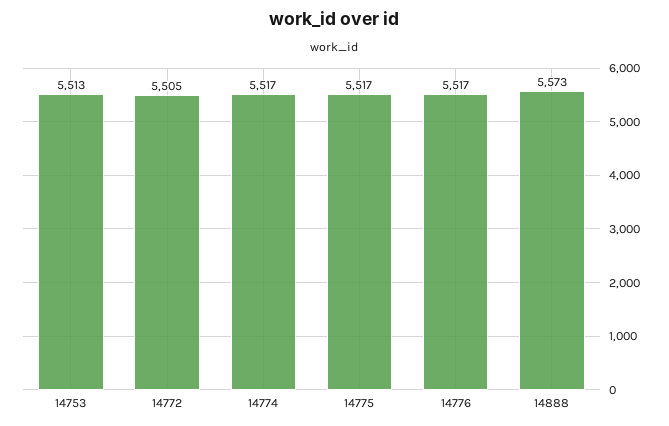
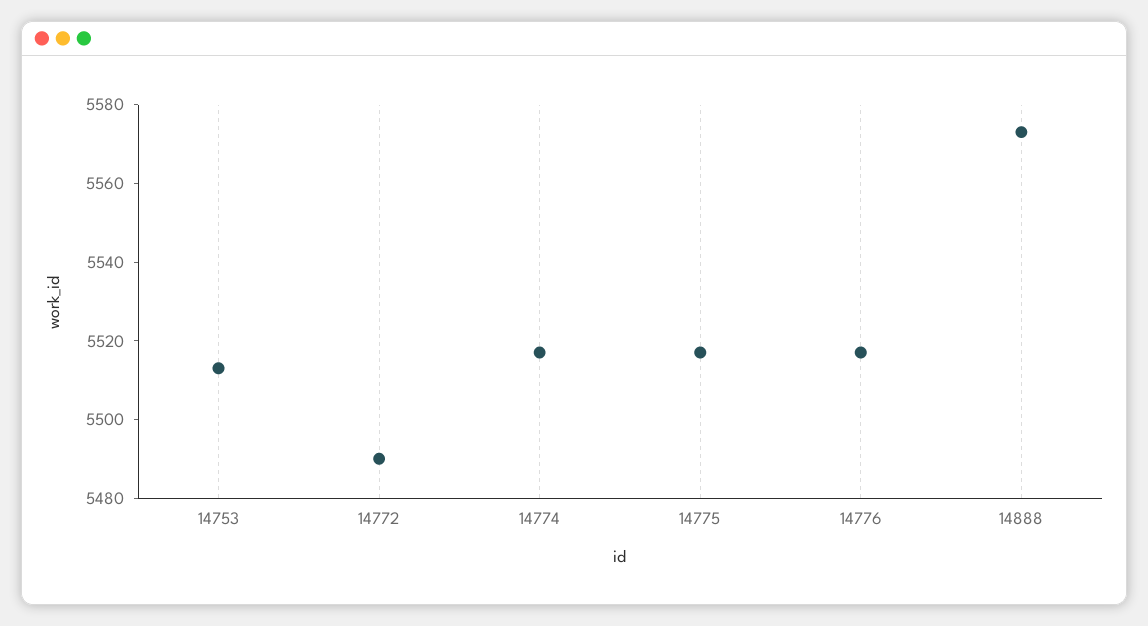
14772: 5505 -> 5490

